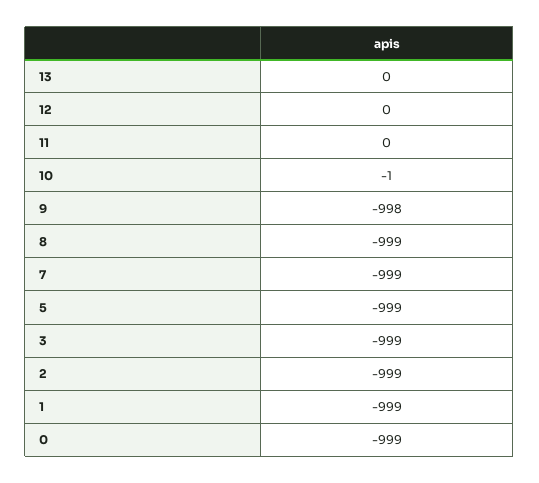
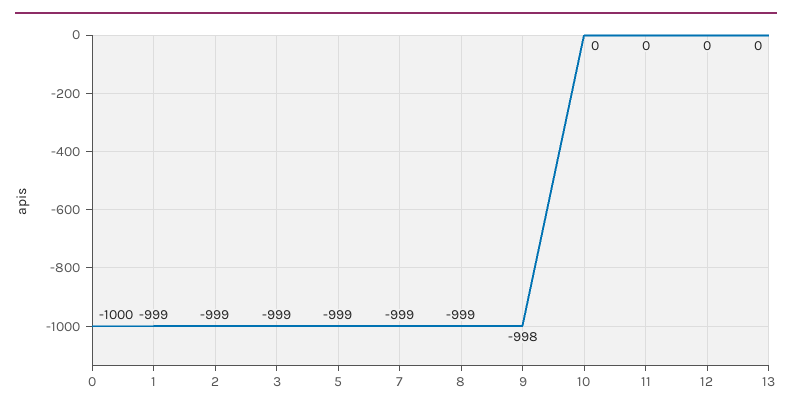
10: -1 -> 0
0: -999 -> -1000

